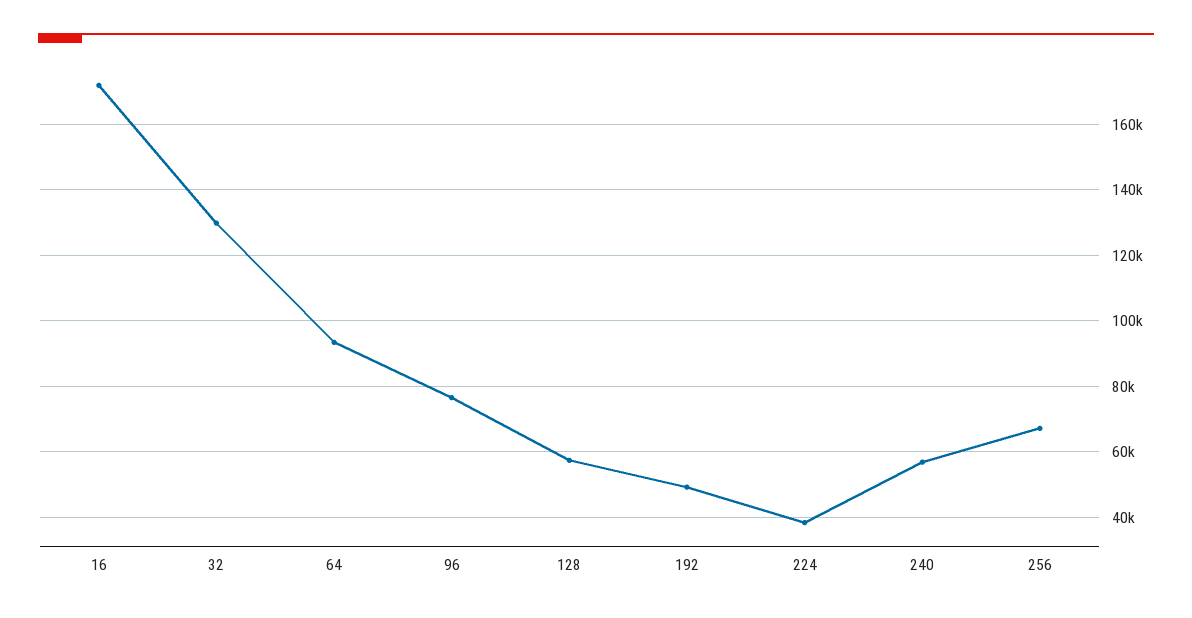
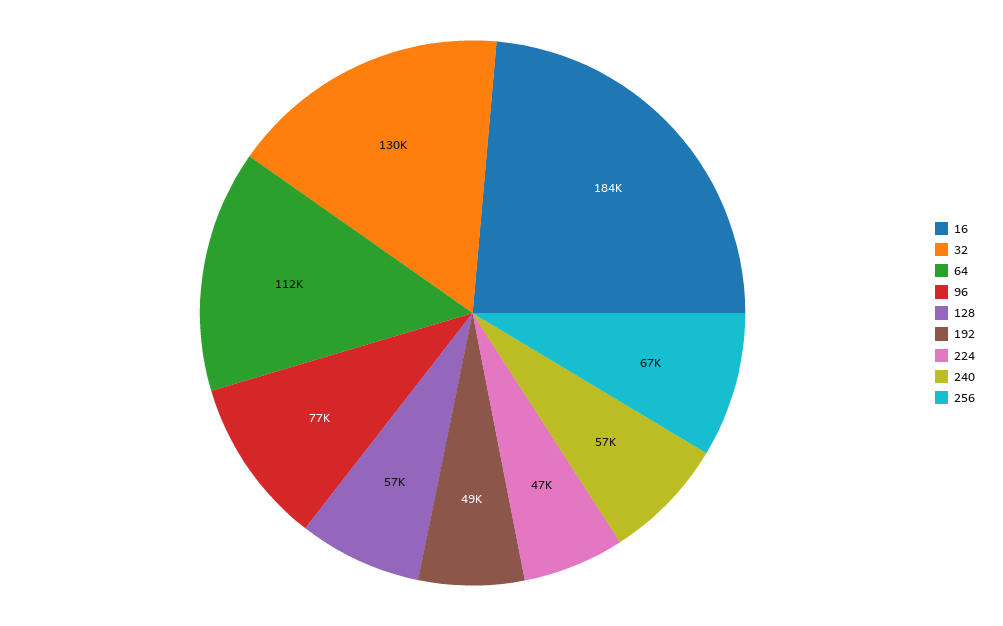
16: 172000 -> 184000
64: 94000 -> 112000
224: 38000 -> 47000

